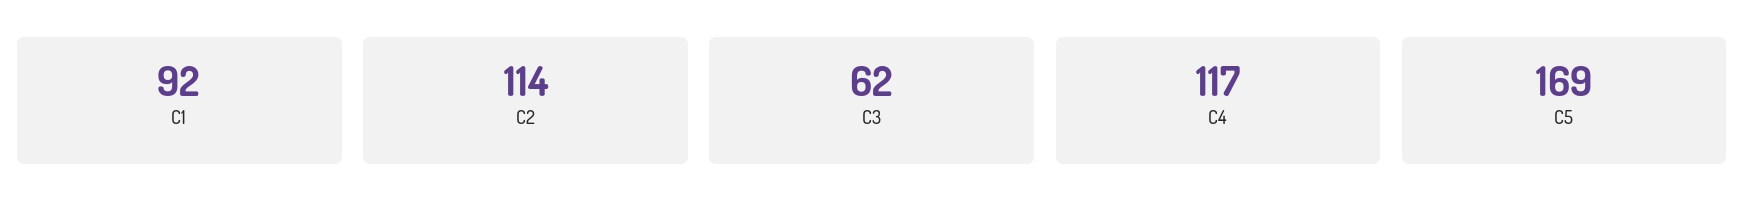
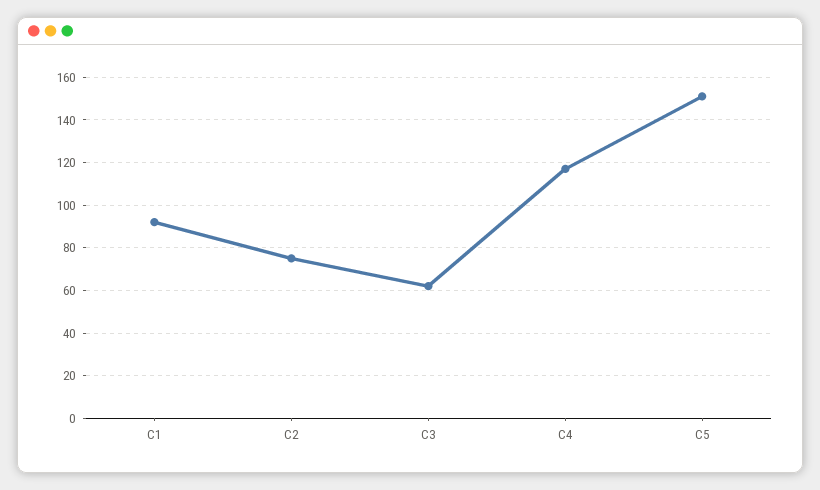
C2: 114 -> 75
C5: 169 -> 150

